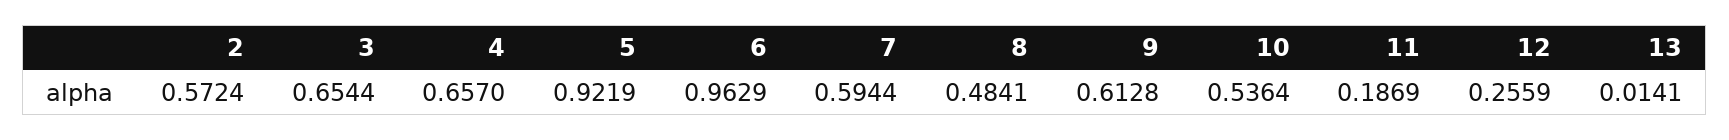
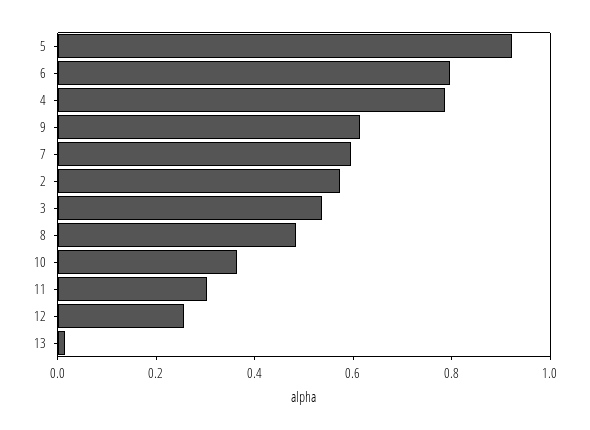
3: 0.6544 -> 0.55
4: 0.657 -> 0.8
6: 0.9629 -> 0.8
10: 0.5364 -> 0.35
11: 0.1869 -> 0.3

